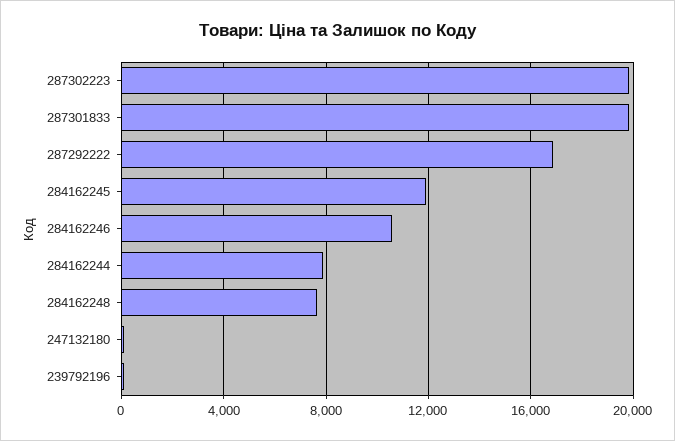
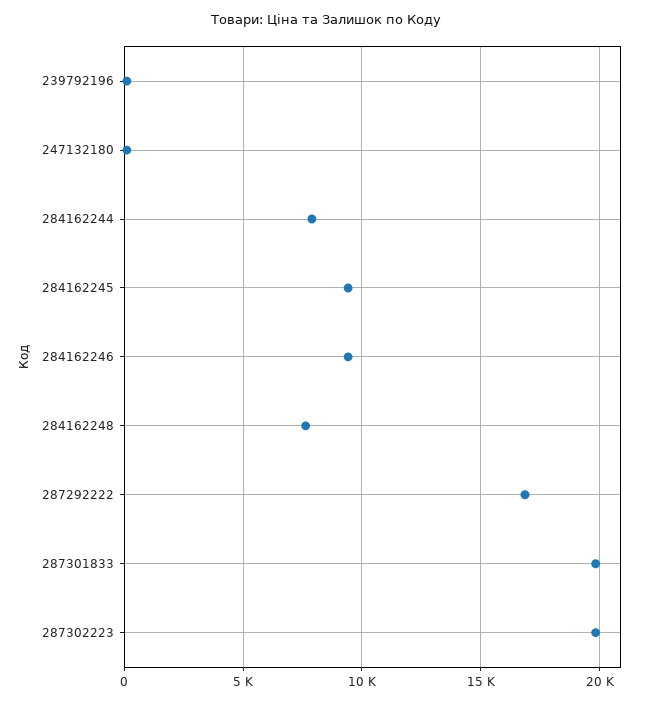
284162245: 12000 -> 9500
284162246: 10500 -> 9500

